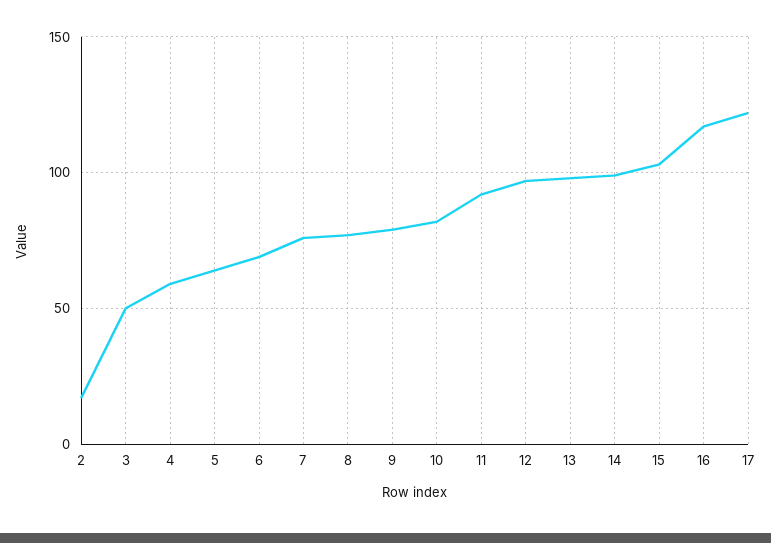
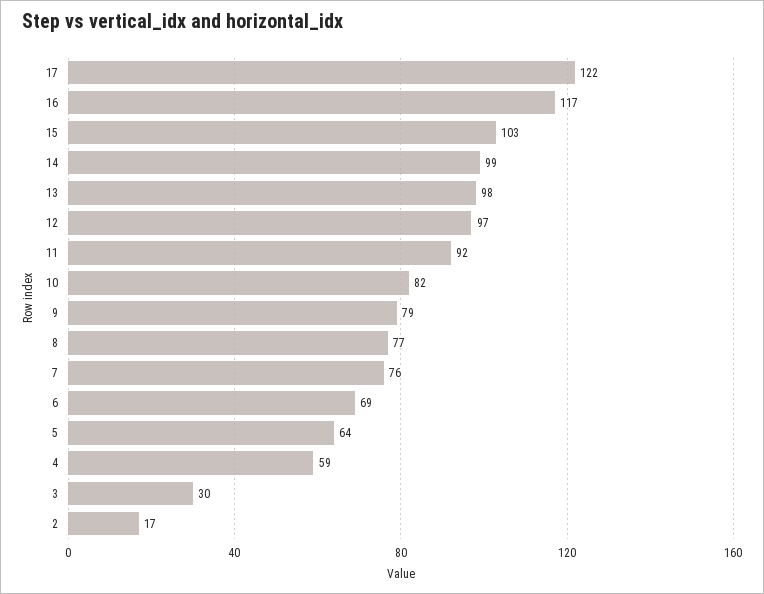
3: 50 -> 30

